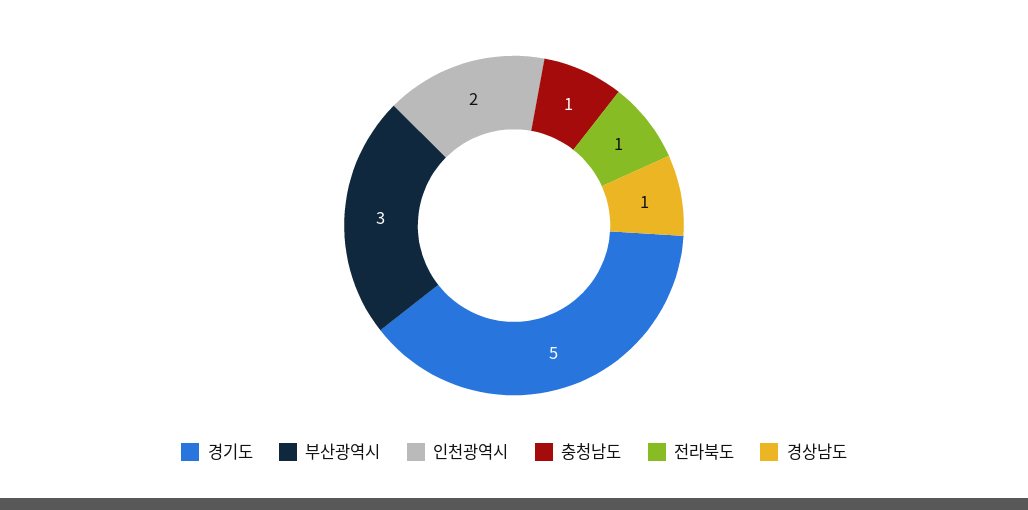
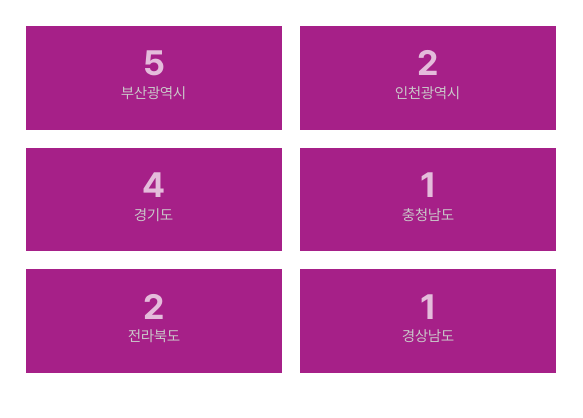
경기도: 5 -> 4
부산광역시: 3 -> 5
전라북도: 1 -> 2

